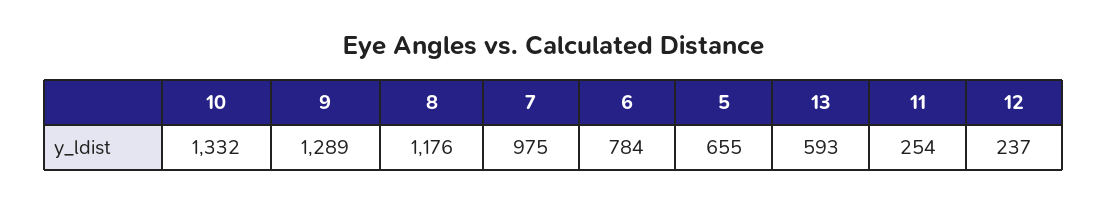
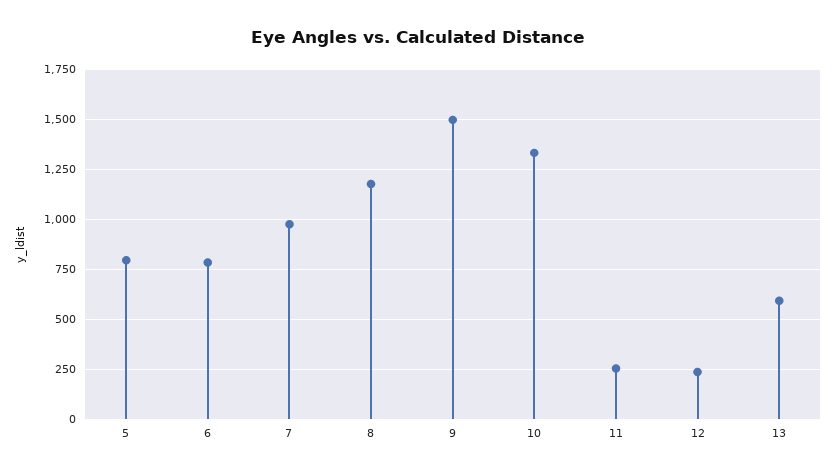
9: 1289 -> 1500
5: 655 -> 800

